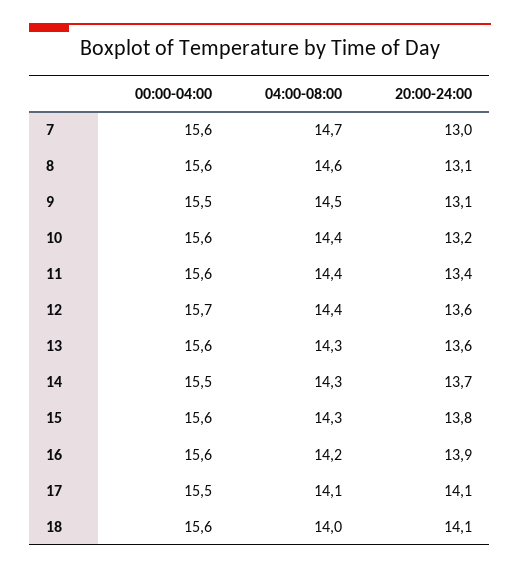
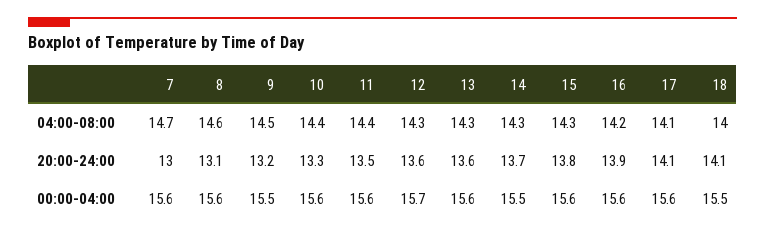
20:00-24:00, 9: 13.1 -> 13.2
20:00-24:00, 10: 13.2 -> 13.3
20:00-24:00, 11: 13.4 -> 13.5
04:00-08:00, 12: 14.4 -> 14.3
00:00-04:00, 17: 15.5 -> 15.6
00:00-04:00, 18: 15.6 -> 15.5

